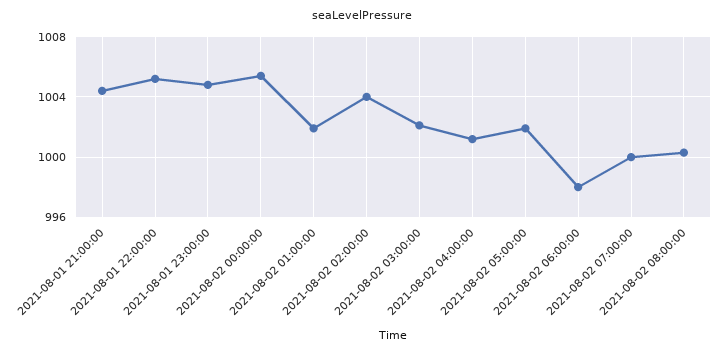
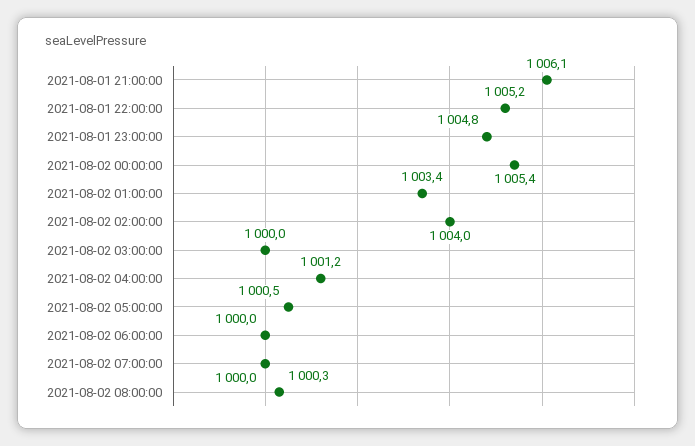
2021-08-01 21:00:00: 1004.5 -> 1006.1
2021-08-02 01:00:00: 1002 -> 1003.4
2021-08-02 03:00:00: 1002 -> 1000
2021-08-02 05:00:00: 1002 -> 1000.5
2021-08-02 06:00:00: 998 -> 1000

